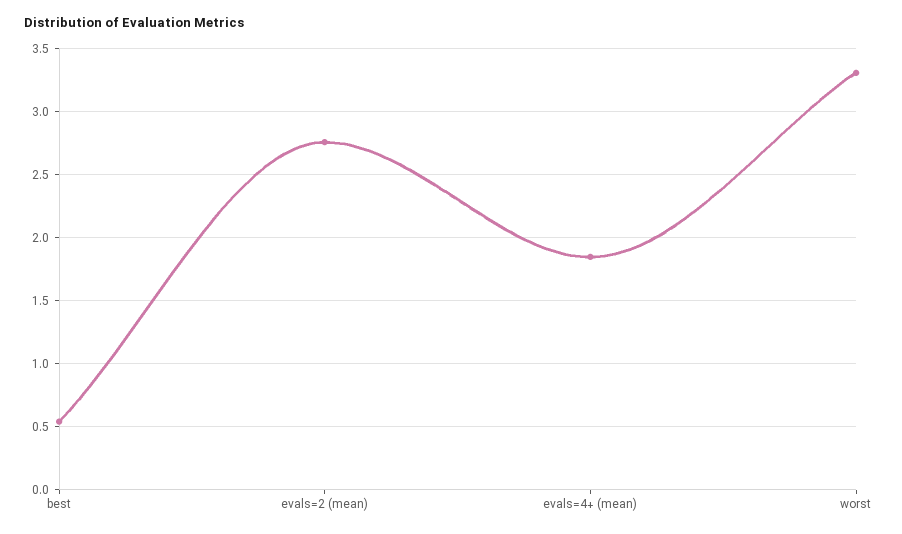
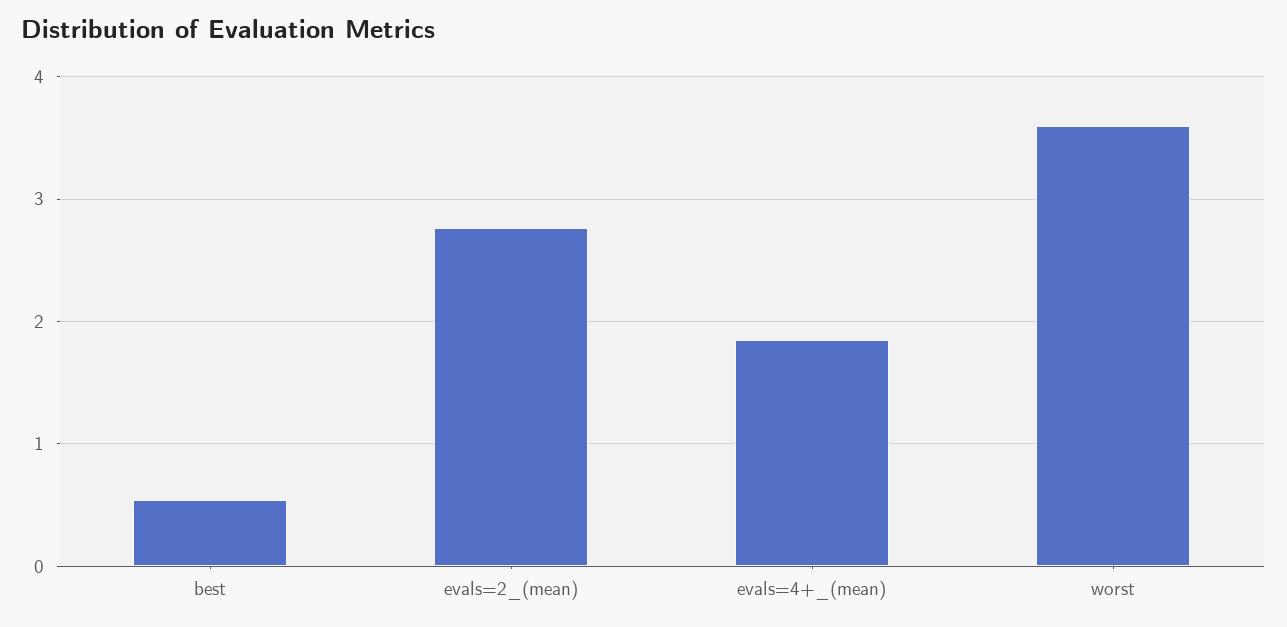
worst: 3.3 -> 3.6

